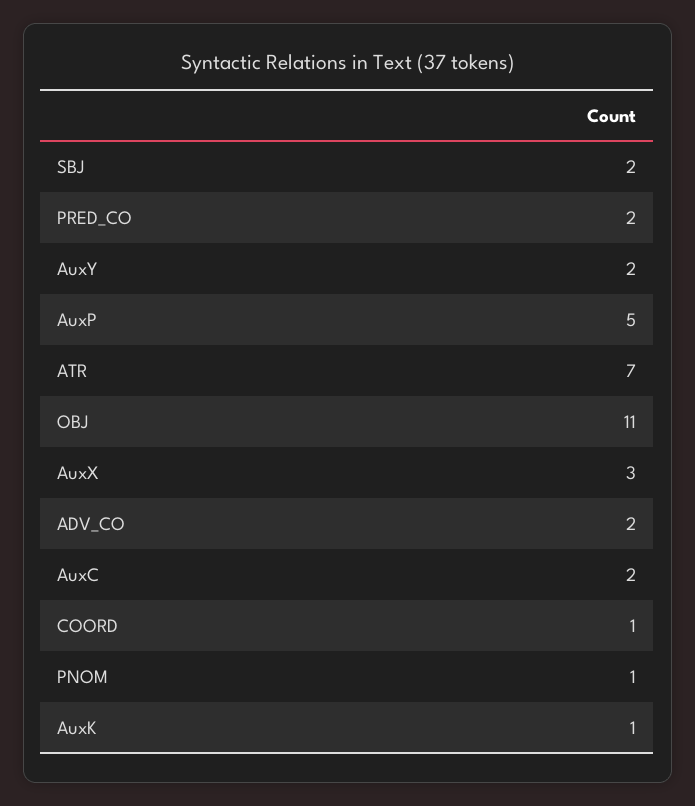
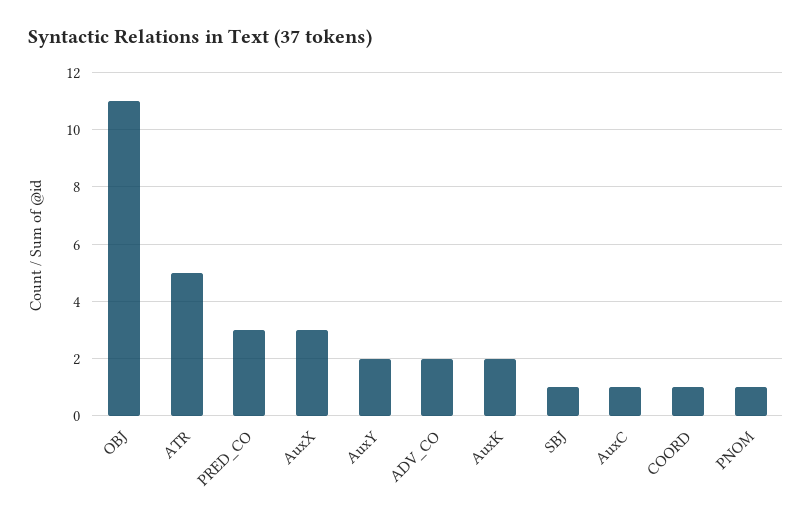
SBJ: 2 -> 1
PRED_CO: 2 -> 3
AuxP: 5 -> none
ATR: 7 -> 5
AuxC: 2 -> 1
AuxK: 1 -> 2

